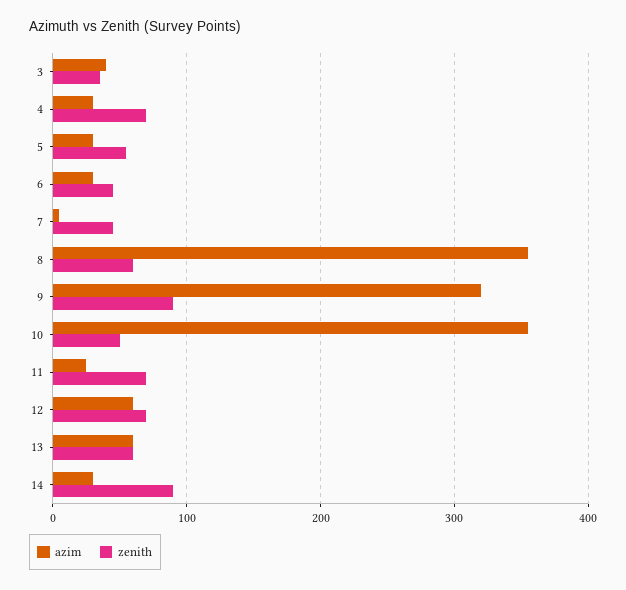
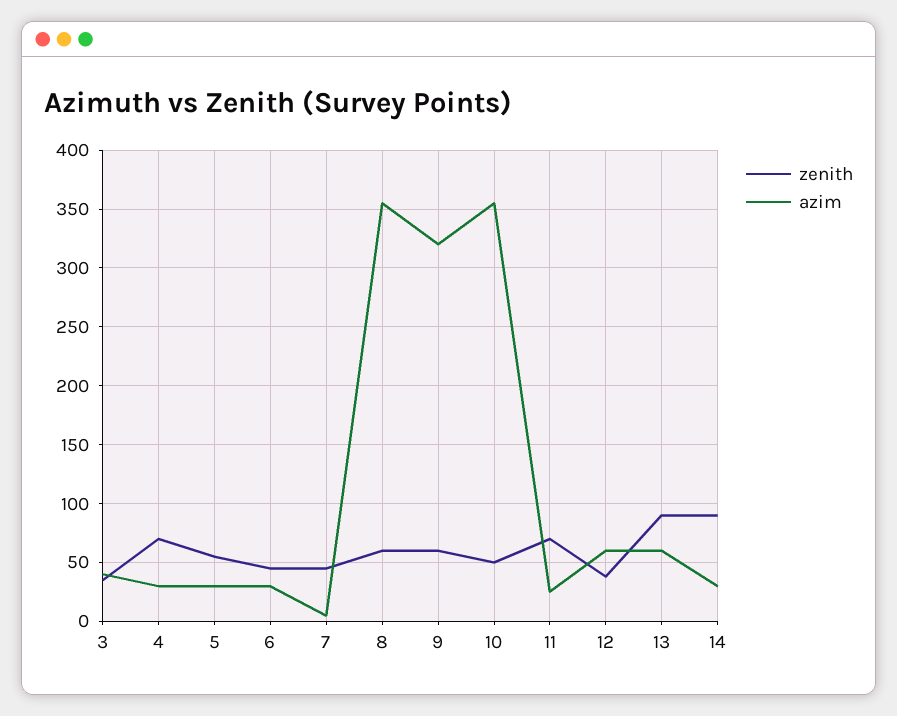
zenith, 9: 90 -> 60
zenith, 12: 70 -> 40
zenith, 13: 60 -> 90

